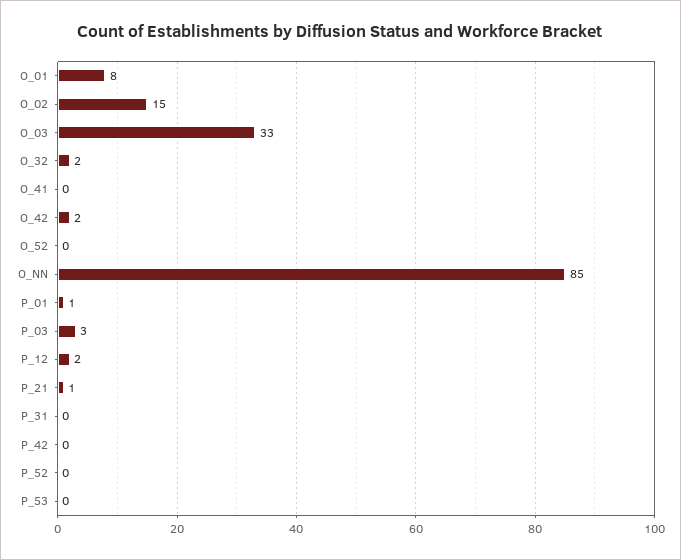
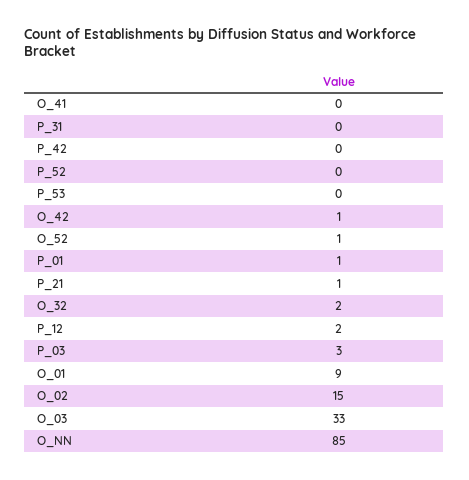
O_01: 8 -> 9
O_42: 2 -> 1
O_52: 0 -> 1

